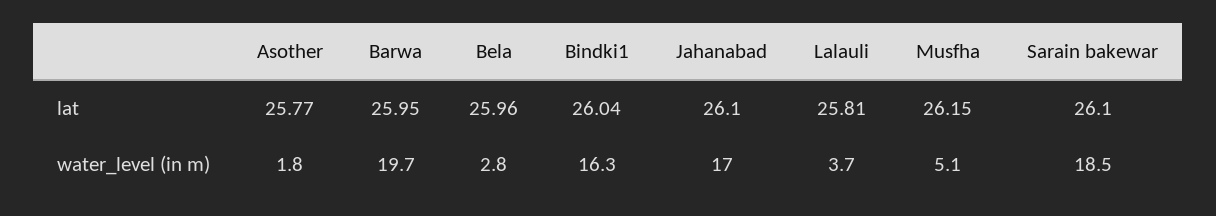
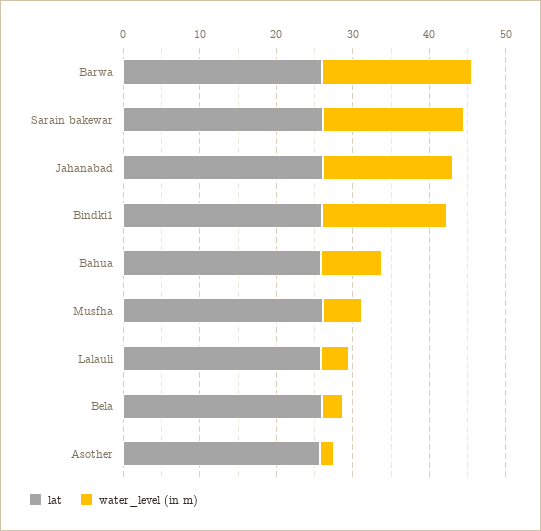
lat, Bahua: none -> 26
water_level (in m), Bahua: none -> 8

